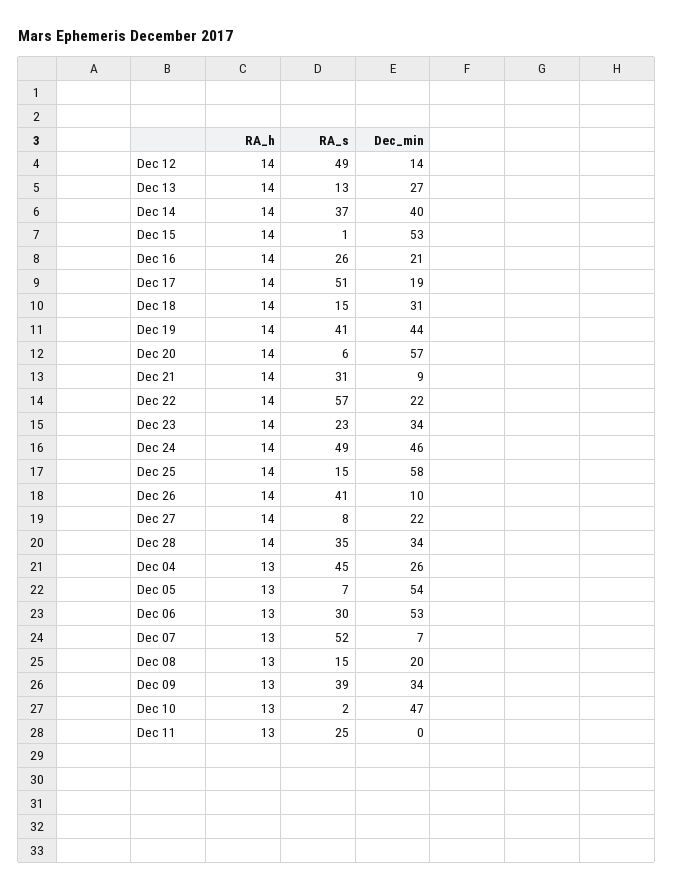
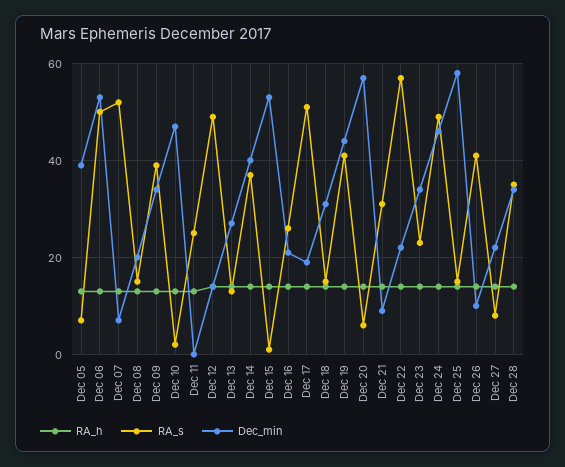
RA_h, Dec 04: 13 -> none
RA_s, Dec 04: 45 -> none
Dec_min, Dec 04: 26 -> none
Dec_min, Dec 05: 54 -> 40
RA_s, Dec 06: 30 -> 50

